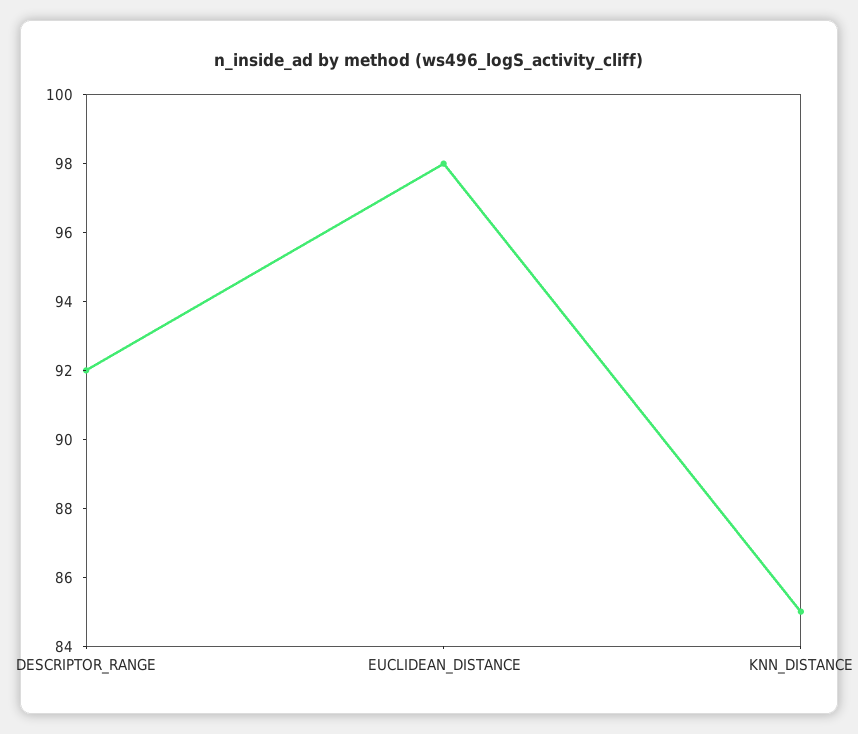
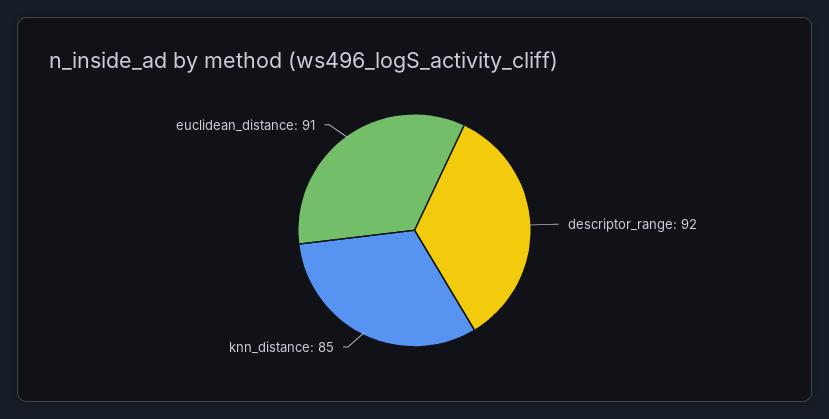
EUCLIDEAN_DISTANCE: 98 -> 91

